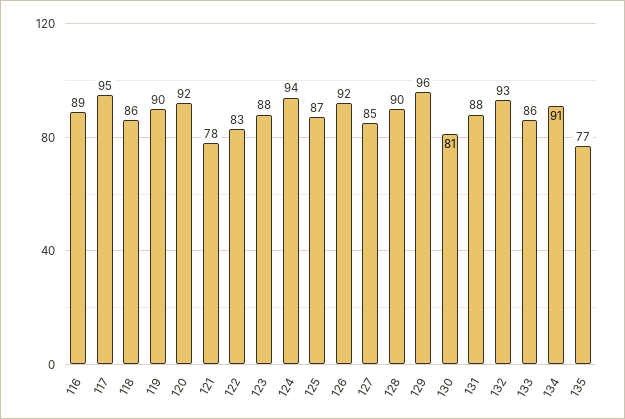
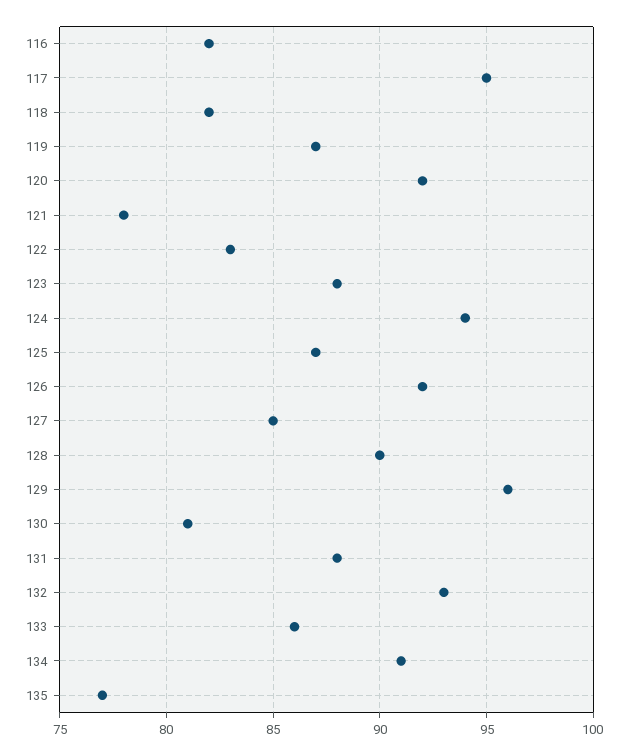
116: 89 -> 82
118: 86 -> 82
119: 90 -> 87

